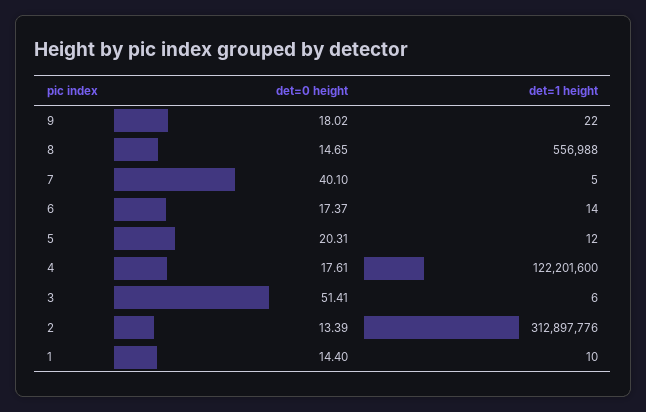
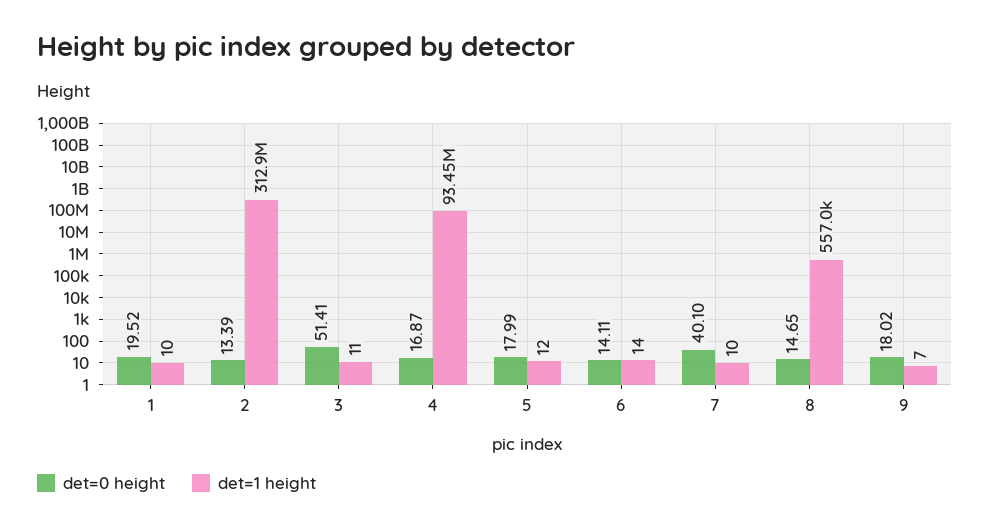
det=1 height, 9: 22 -> 7
det=1 height, 7: 5 -> 10
det=0 height, 6: 17.37 -> 14.11
det=0 height, 5: 20.31 -> 17.99
det=0 height, 4: 17.61 -> 16.87
det=1 height, 4: 122201600 -> 93450000
det=1 height, 3: 6 -> 11
det=0 height, 1: 14.4 -> 19.52

